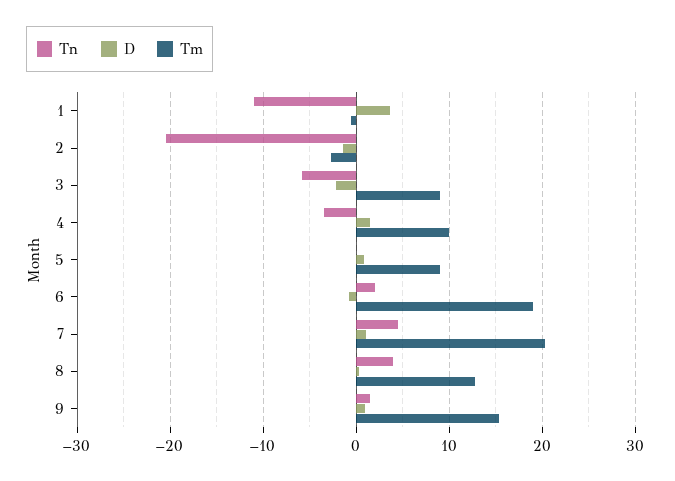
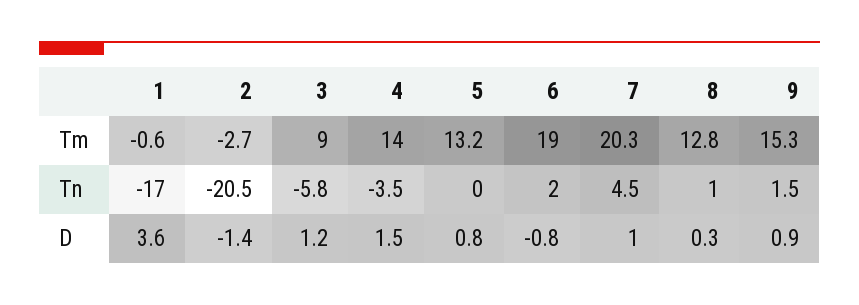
Tn, 1: -11 -> -17
D, 3: -2 -> 1.2
Tm, 4: 10 -> 14
Tm, 5: 9 -> 13.2
Tn, 8: 4 -> 1

